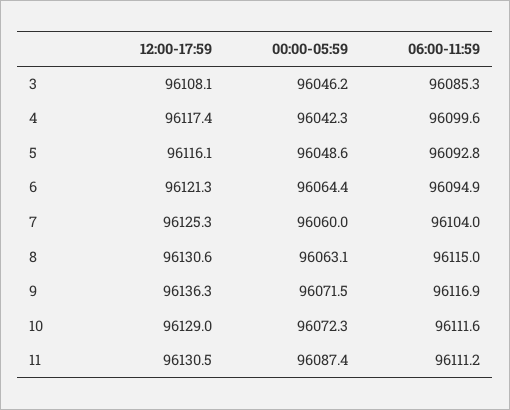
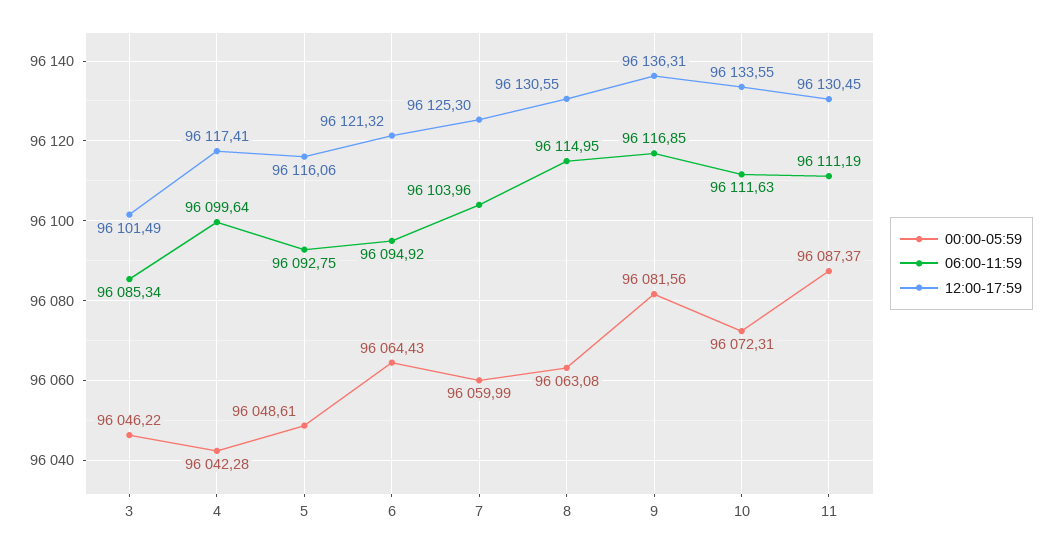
12:00-17:59, 3: 96108.1 -> 96101.49
00:00-05:59, 9: 96071.5 -> 96081.56
12:00-17:59, 10: 96129 -> 96133.55

